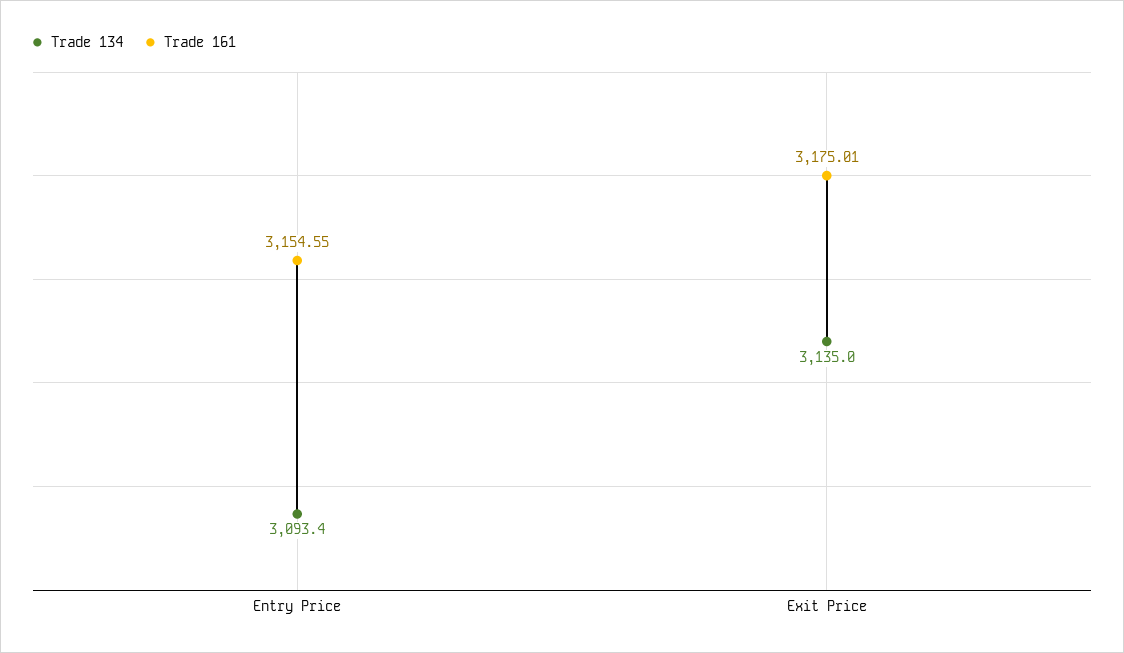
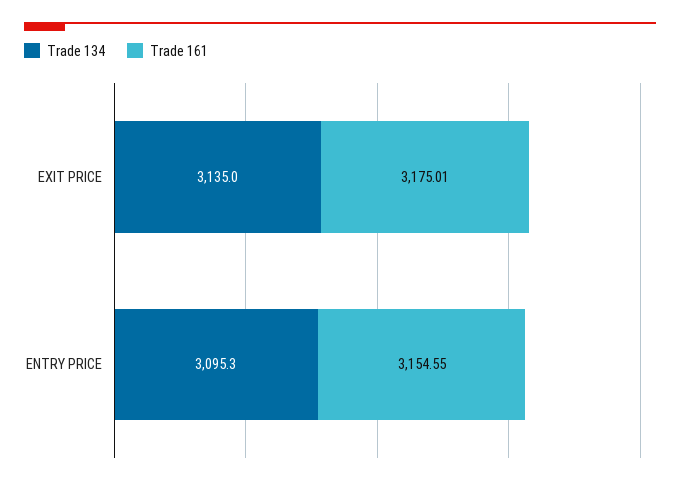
Trade 134, Entry Price: 3093.4 -> 3095.3

